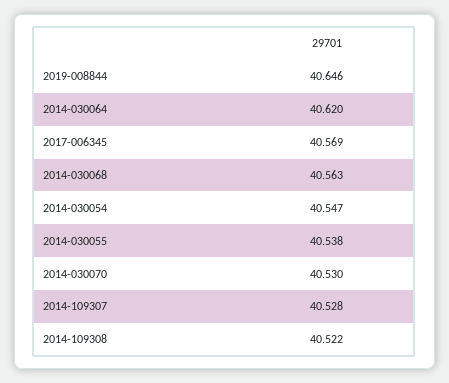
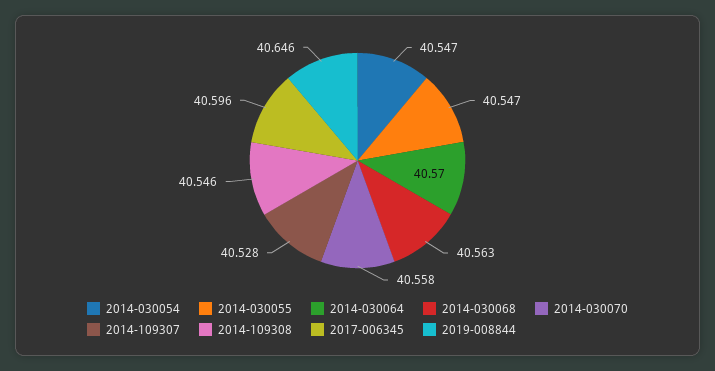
2014-030064: 40.62 -> 40.57
2017-006345: 40.569 -> 40.596
2014-030055: 40.538 -> 40.547
2014-030070: 40.53 -> 40.558
2014-109308: 40.522 -> 40.546

